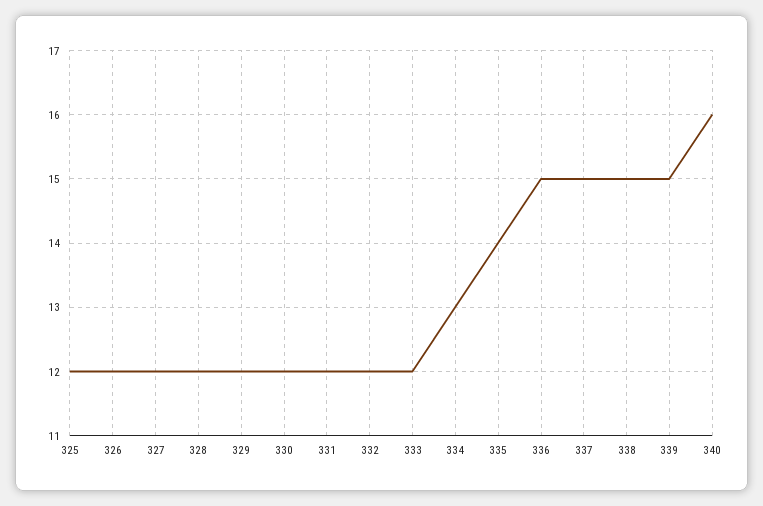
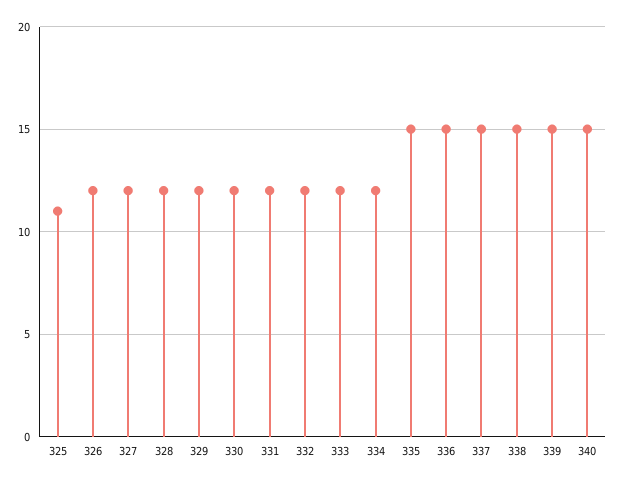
325: 12 -> 11
334: 13 -> 12
335: 14 -> 15
340: 16 -> 15

